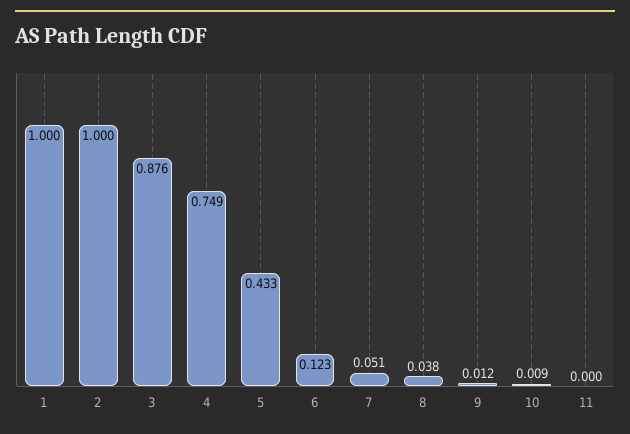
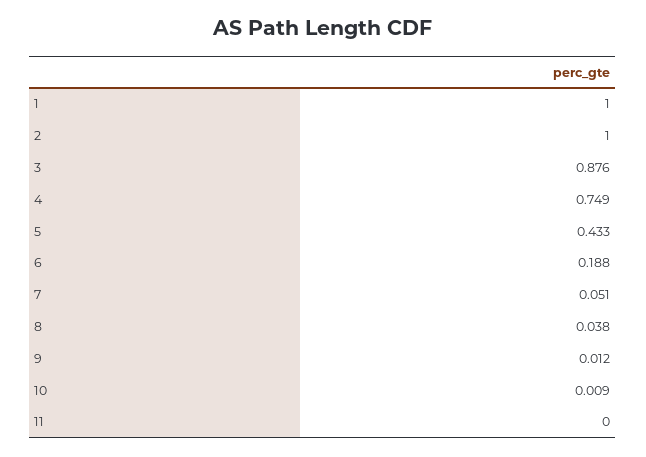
6: 0.123 -> 0.188

